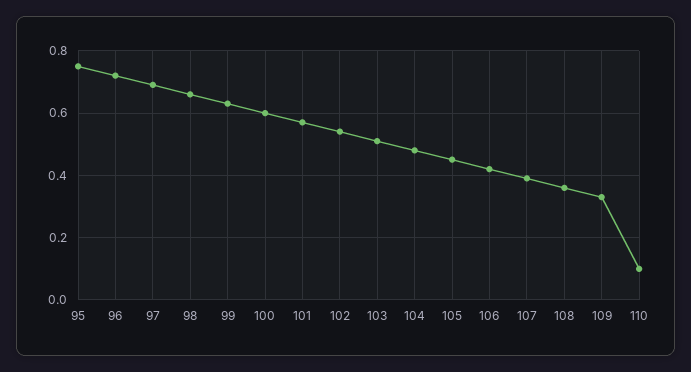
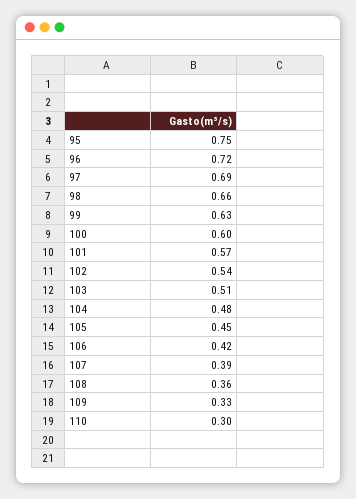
110: 0.1 -> 0.3

